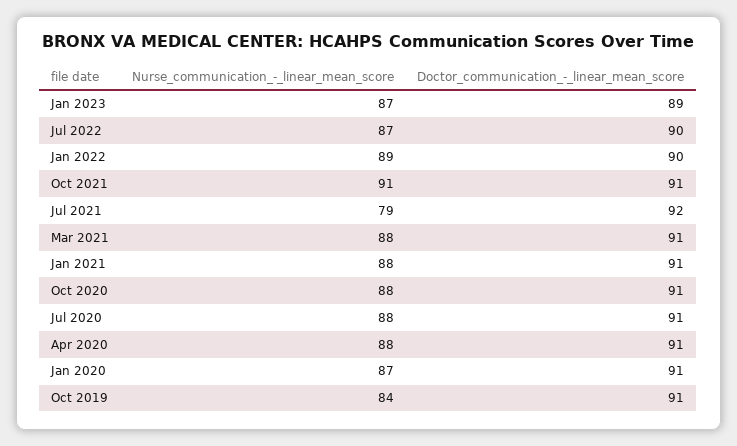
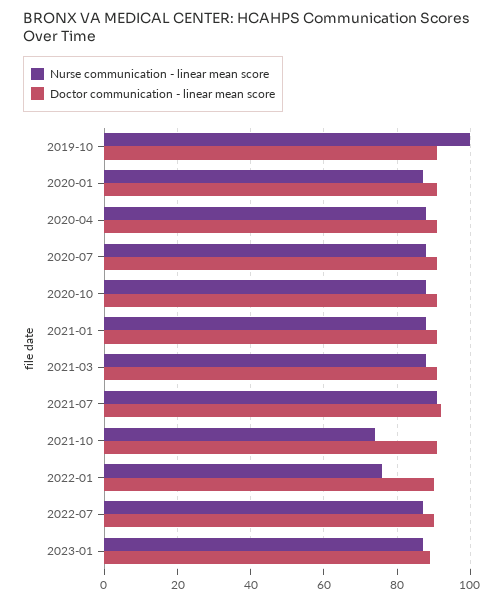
Nurse_communication_-_linear_mean_score, Jan 2022: 89 -> 75
Nurse_communication_-_linear_mean_score, Oct 2021: 91 -> 75
Nurse_communication_-_linear_mean_score, Jul 2021: 79 -> 90
Nurse_communication_-_linear_mean_score, Oct 2019: 84 -> 100

